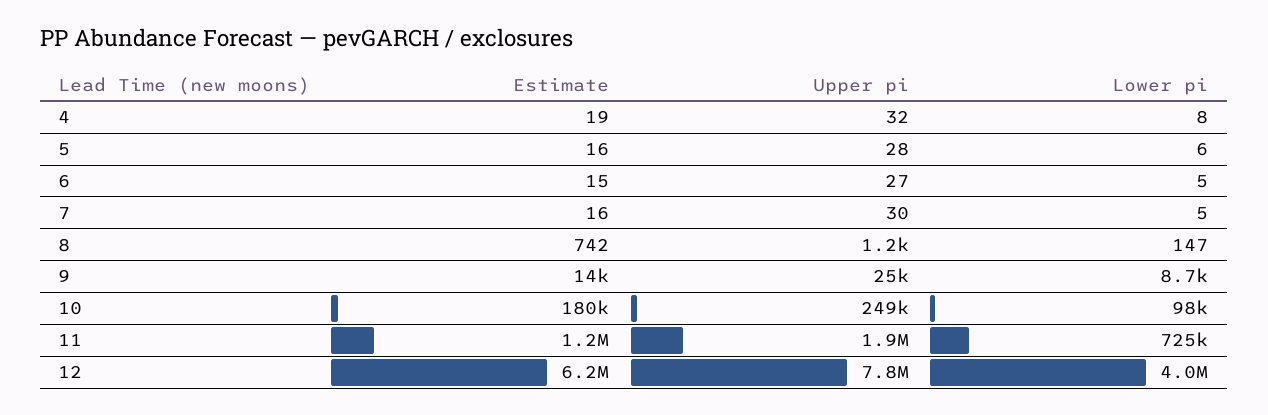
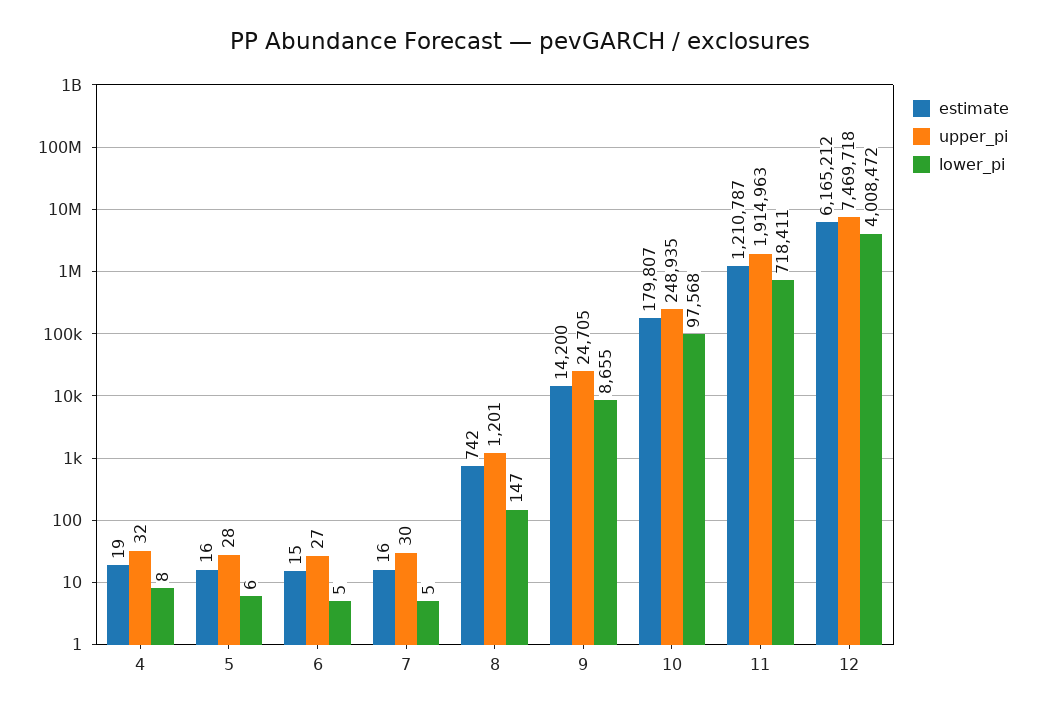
Lower pi, 11: 725000 -> 718411
Upper pi, 12: 7800000 -> 7469718

